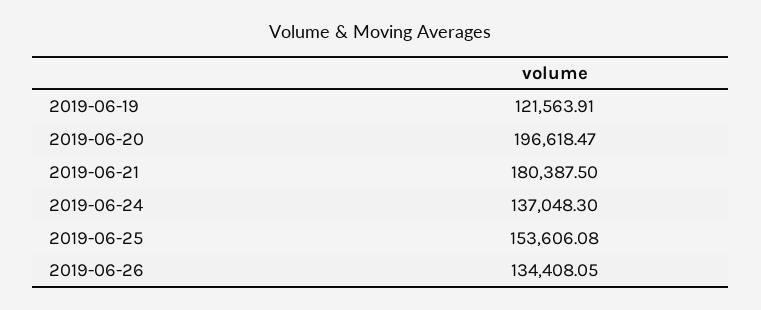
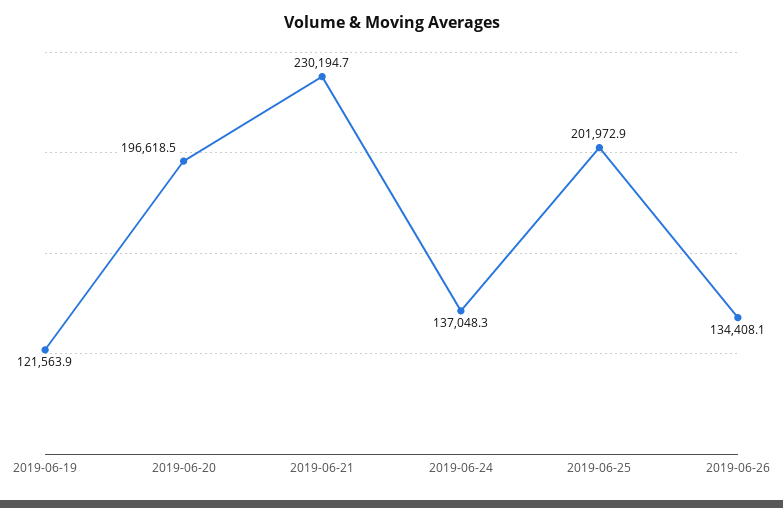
2019-06-21: 180387.5 -> 230194.7
2019-06-25: 153606.08 -> 201972.9

